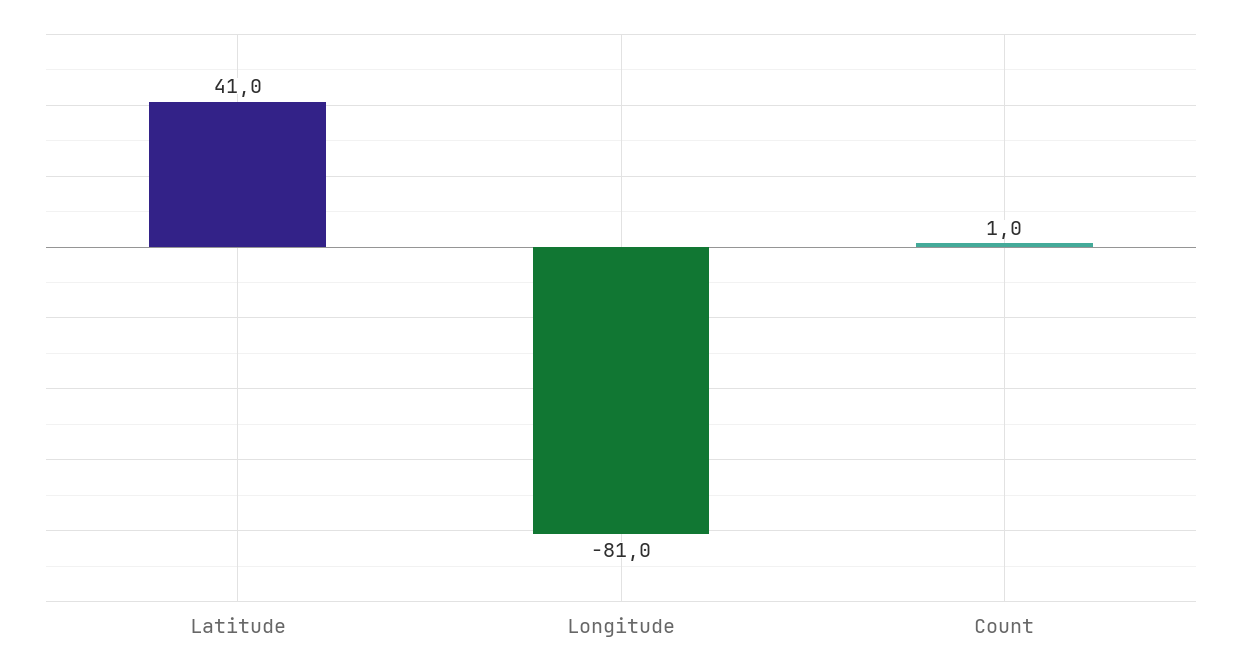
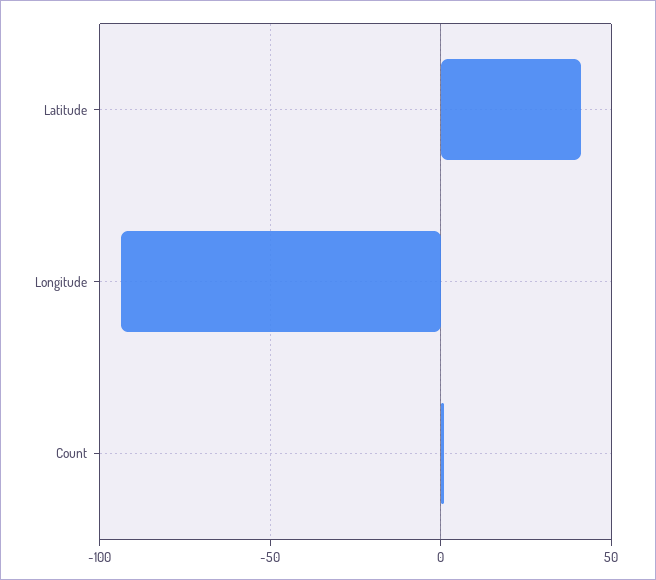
Longitude: -81 -> -95

